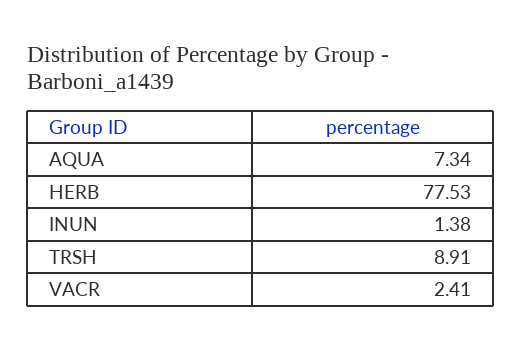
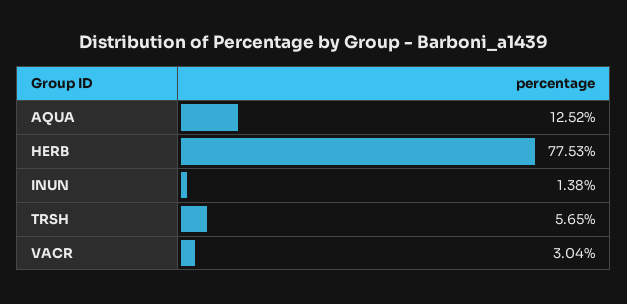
AQUA: 7.34 -> 12.52
TRSH: 8.91 -> 5.65
VACR: 2.41 -> 3.04

